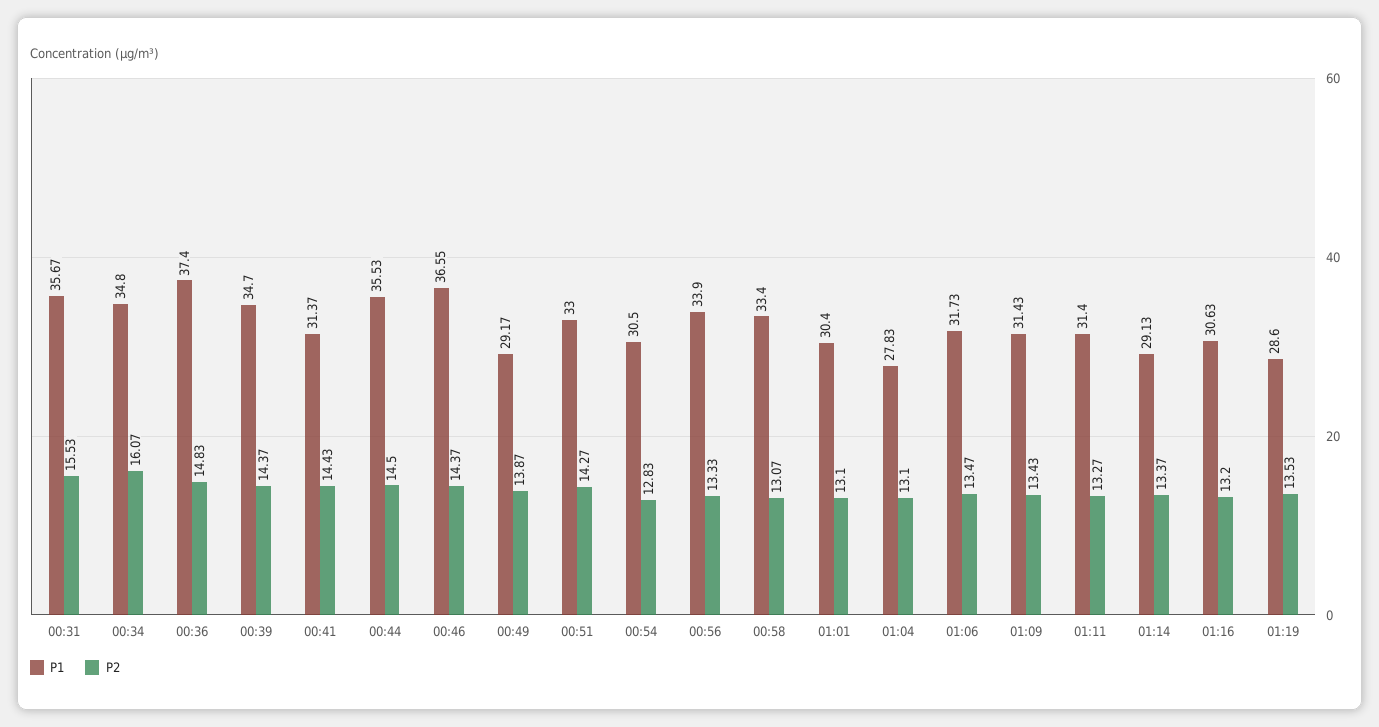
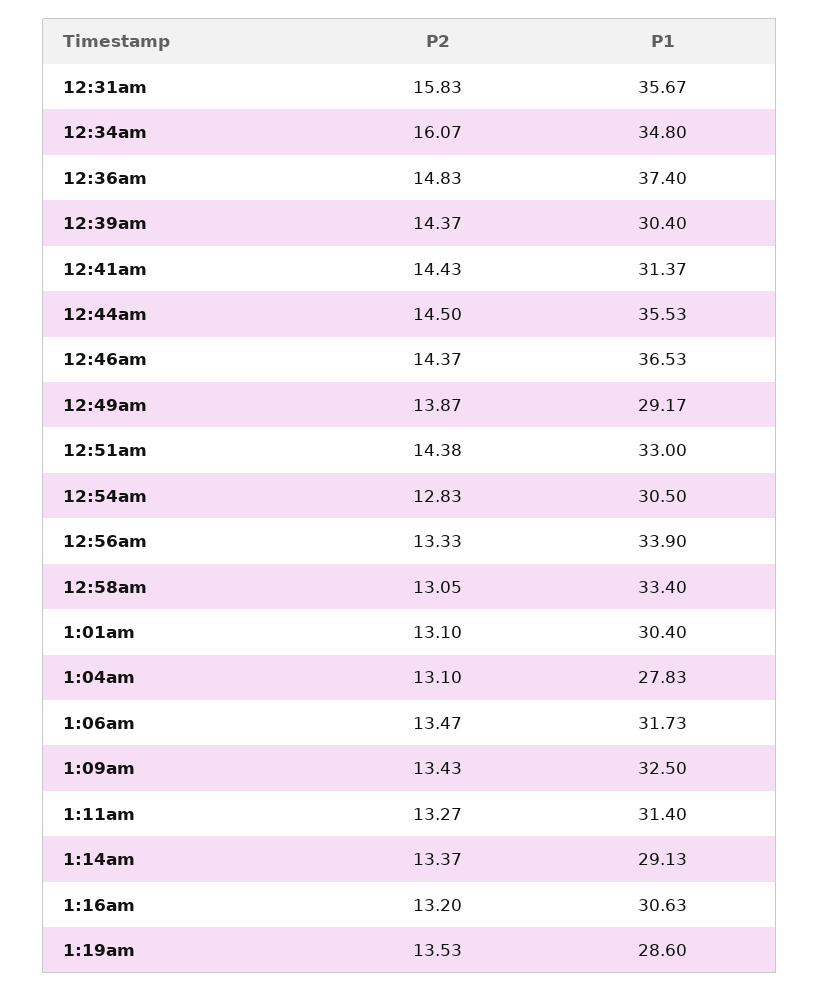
P2, 00:31: 15.53 -> 15.83
P1, 00:39: 34.7 -> 30.4
P1, 00:46: 36.55 -> 36.53
P2, 00:51: 14.27 -> 14.38
P2, 00:58: 13.07 -> 13.05
P1, 01:09: 31.43 -> 32.5

